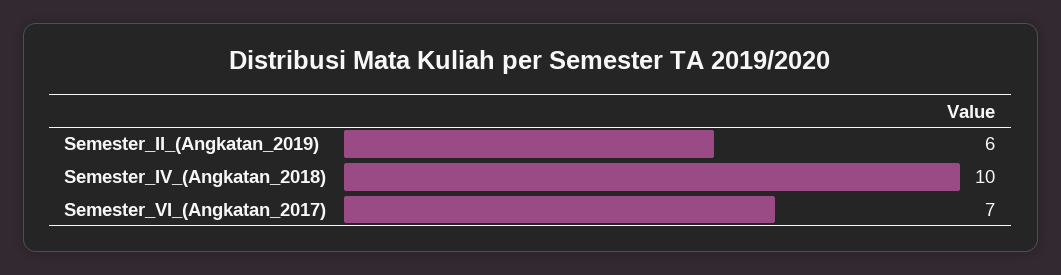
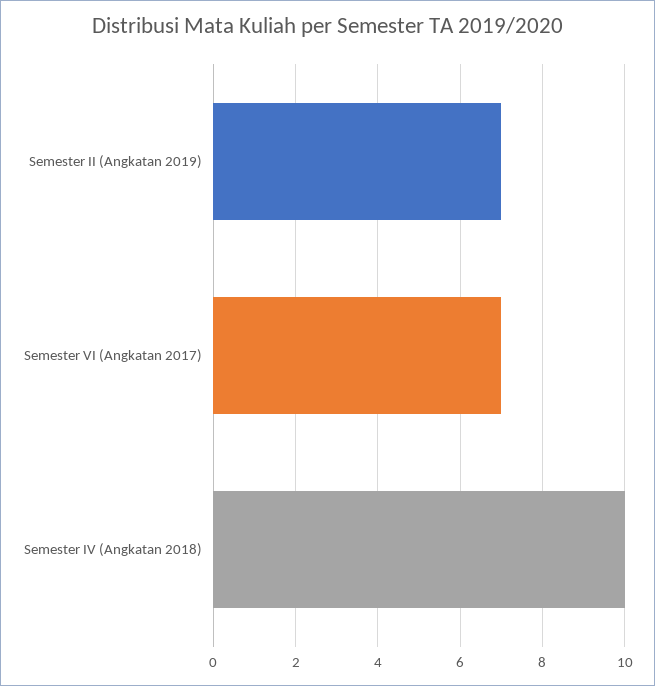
Semester_II_(Angkatan_2019): 6 -> 7

